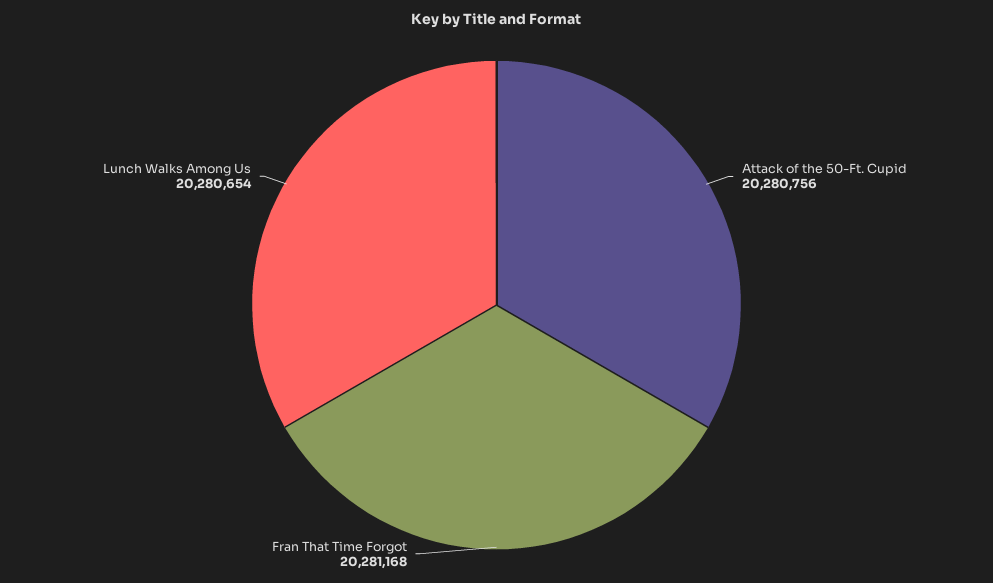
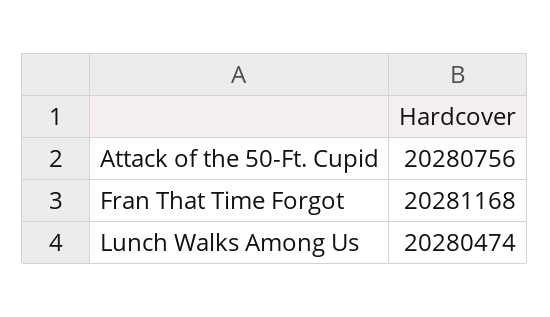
Lunch Walks Among Us: 20280654 -> 20280474

